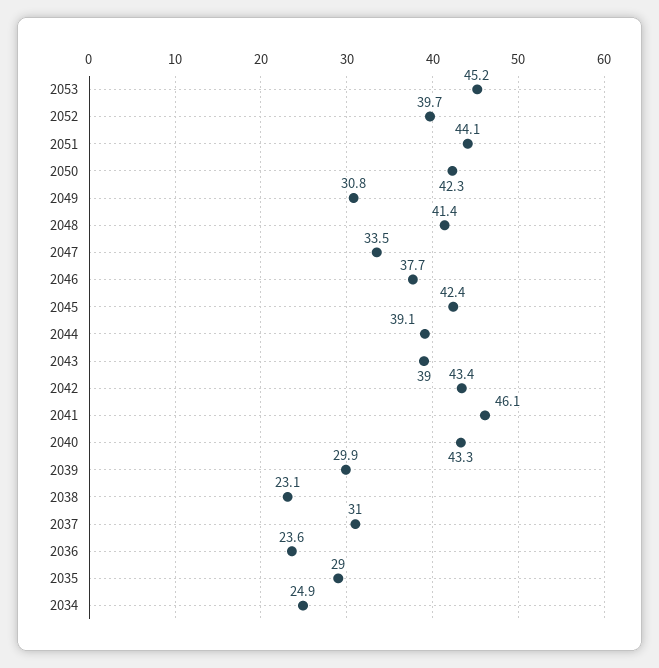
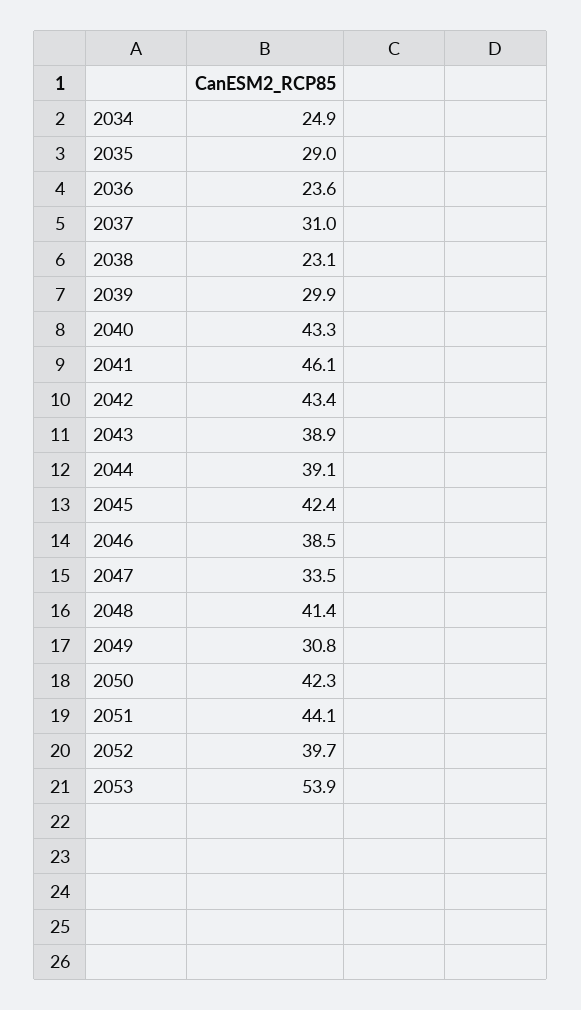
2053: 45.2 -> 53.9
2046: 37.7 -> 38.5
2043: 39 -> 38.9

